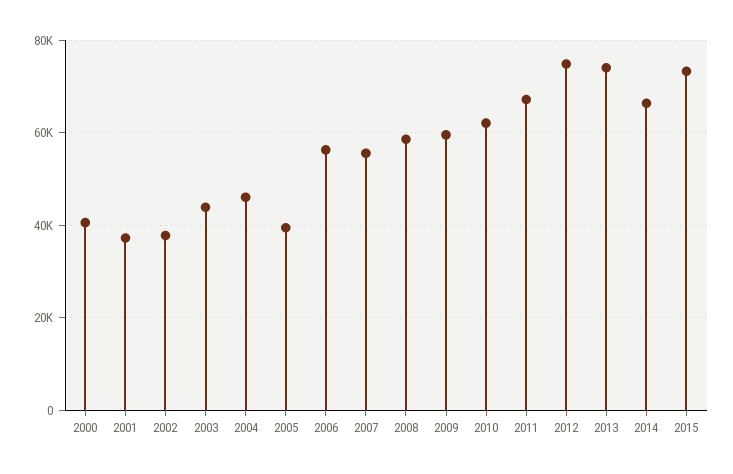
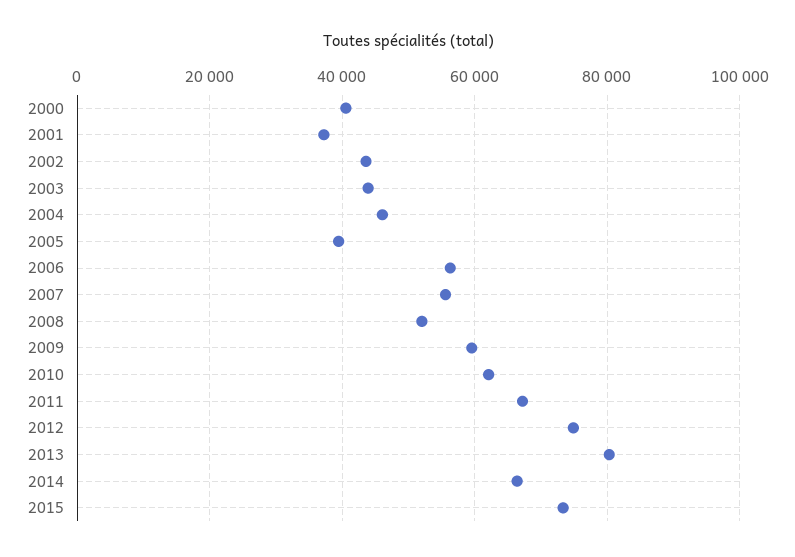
2002: 38000 -> 44000
2008: 58000 -> 52000
2013: 74000 -> 80000

